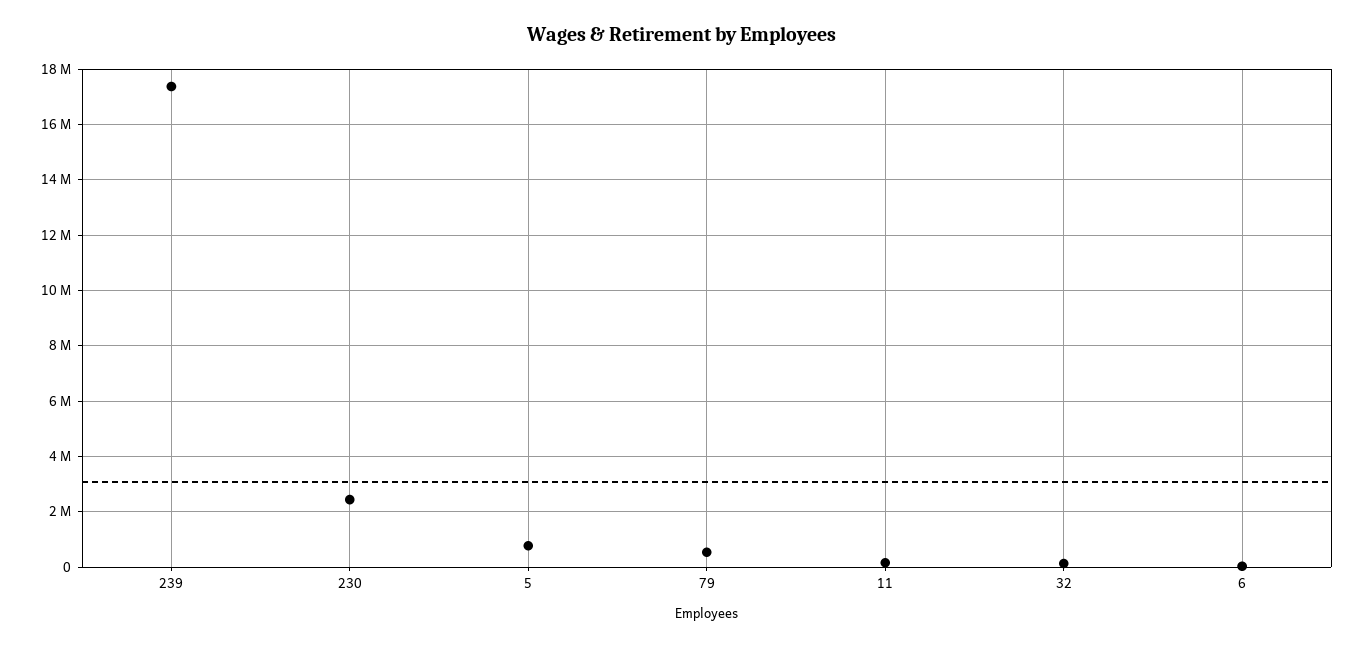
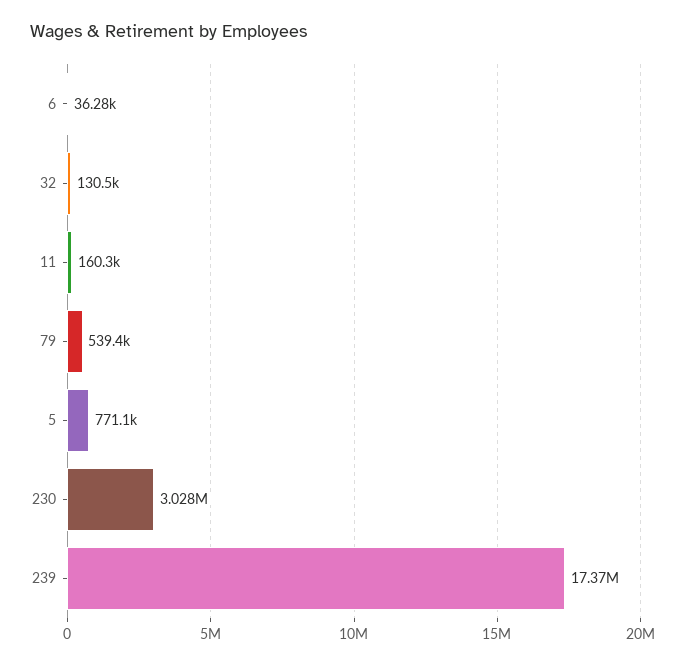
230: 2500000 -> 3028000

